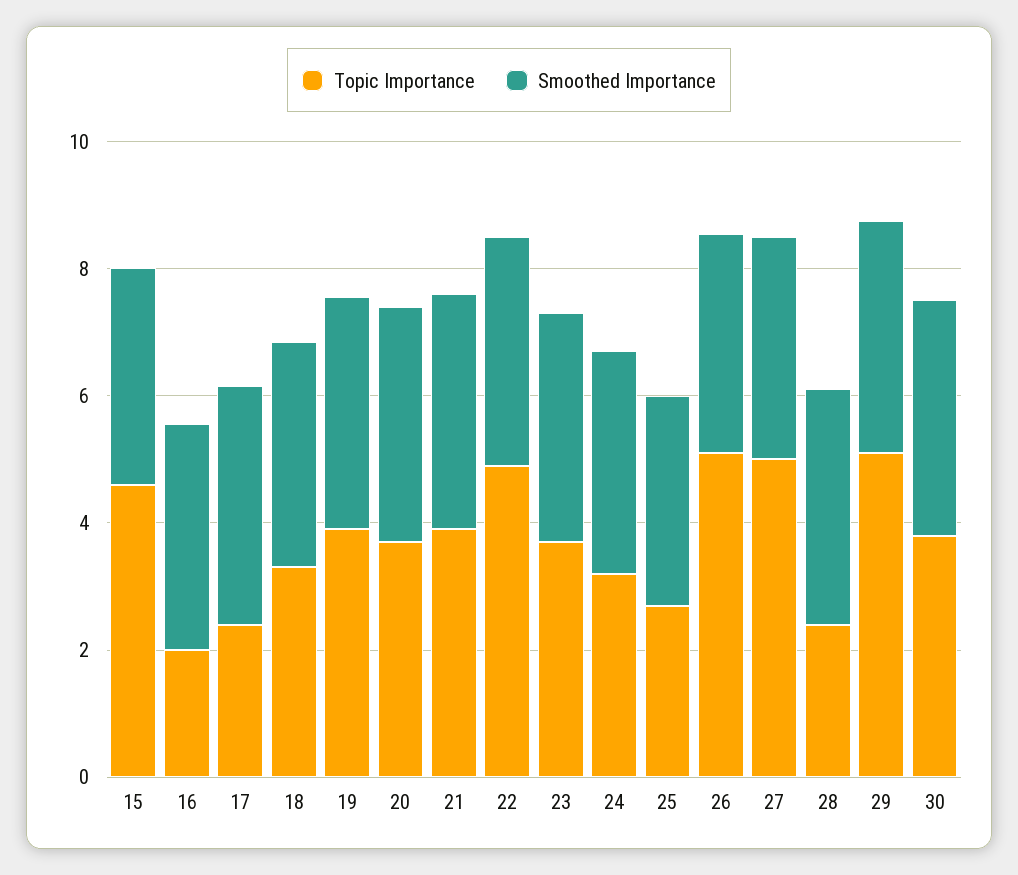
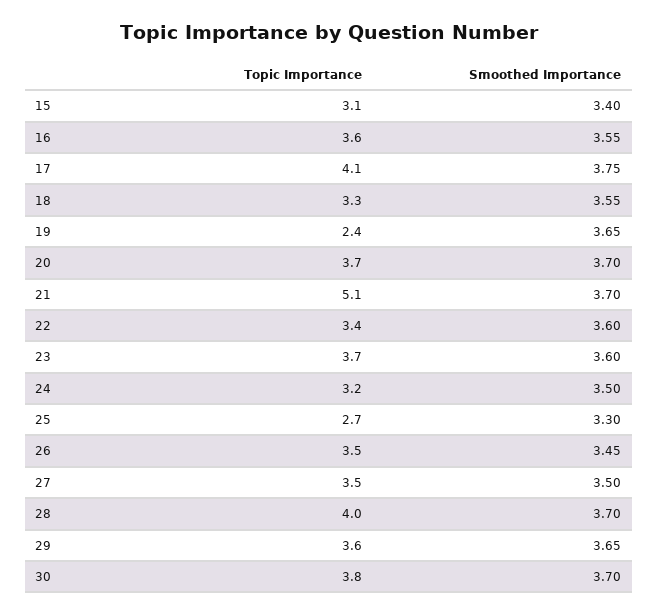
Topic Importance, 15: 4.5 -> 3.1
Topic Importance, 16: 2 -> 3.6
Topic Importance, 17: 2.5 -> 4.1
Topic Importance, 19: 4 -> 2.4
Topic Importance, 21: 4 -> 5.1
Topic Importance, 22: 5 -> 3.4
Topic Importance, 26: 5 -> 3.5
Topic Importance, 27: 5 -> 3.5
Topic Importance, 28: 2.5 -> 4
Topic Importance, 29: 5 -> 3.6

